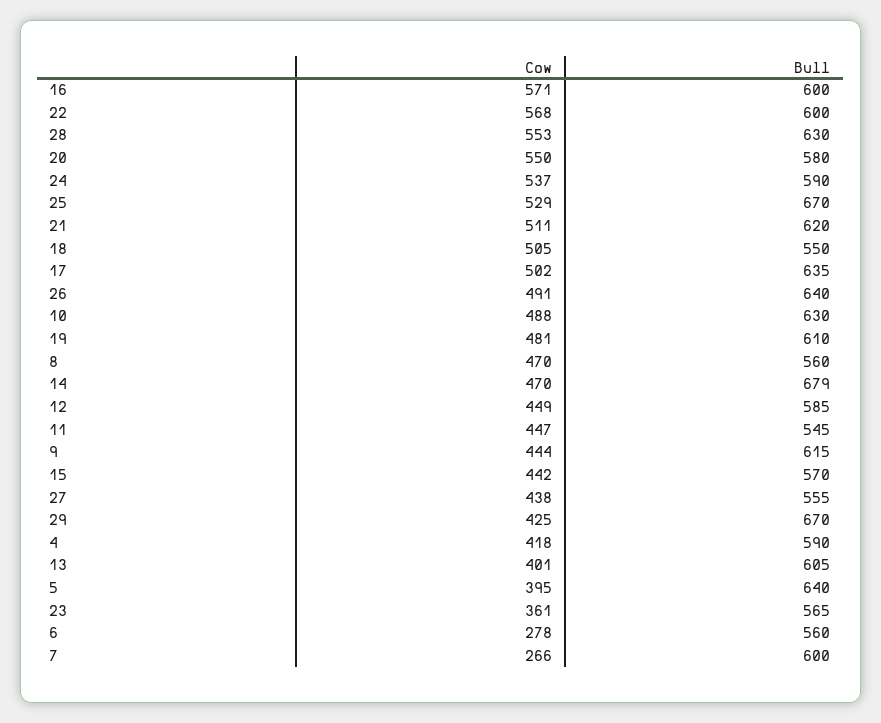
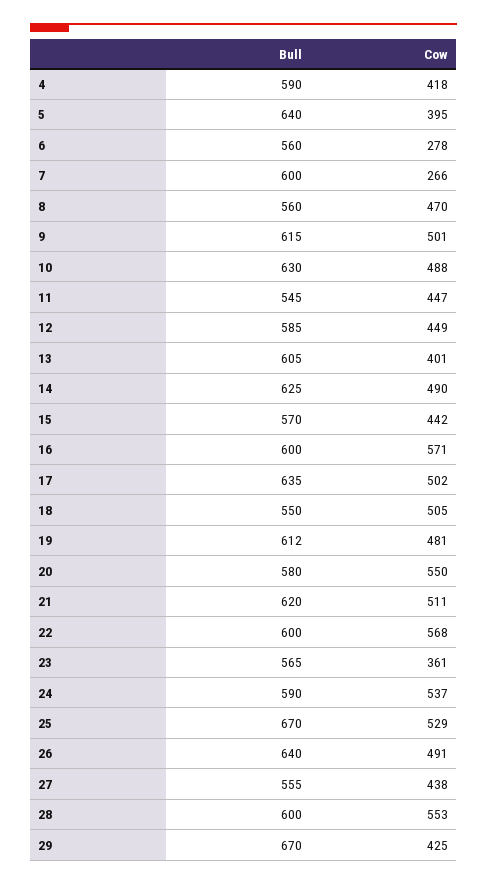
Bull, 28: 630 -> 600
Bull, 19: 610 -> 612
Cow, 14: 470 -> 490
Bull, 14: 679 -> 625
Cow, 9: 444 -> 501

